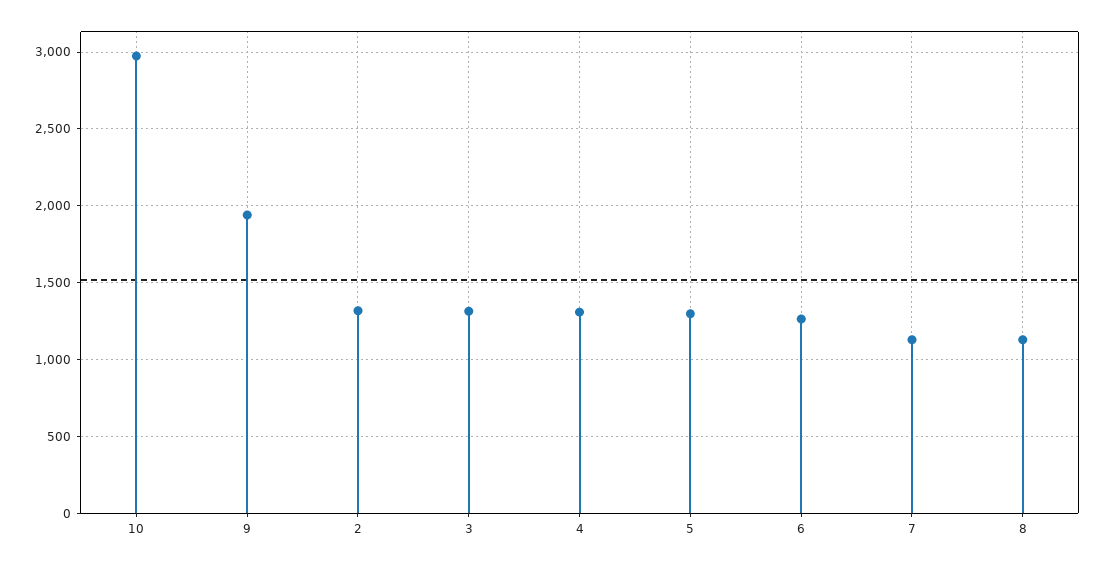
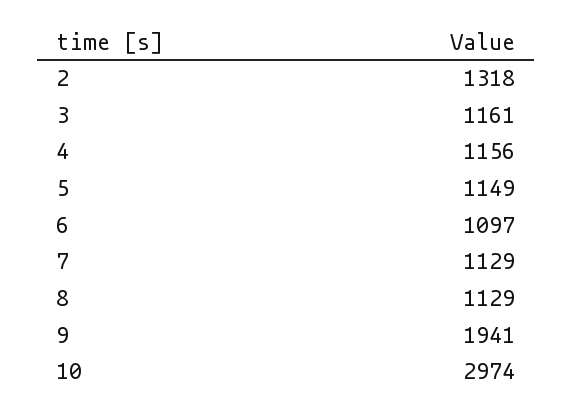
3: 1300 -> 1161
4: 1300 -> 1156
5: 1300 -> 1149
6: 1250 -> 1097

